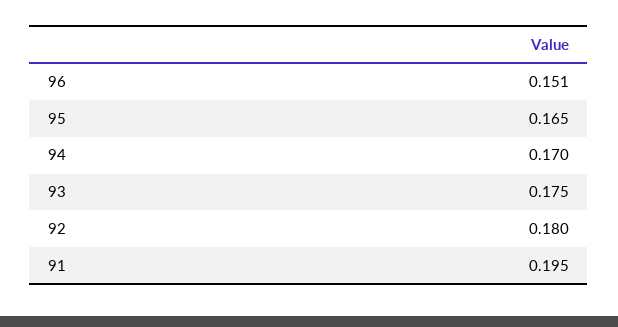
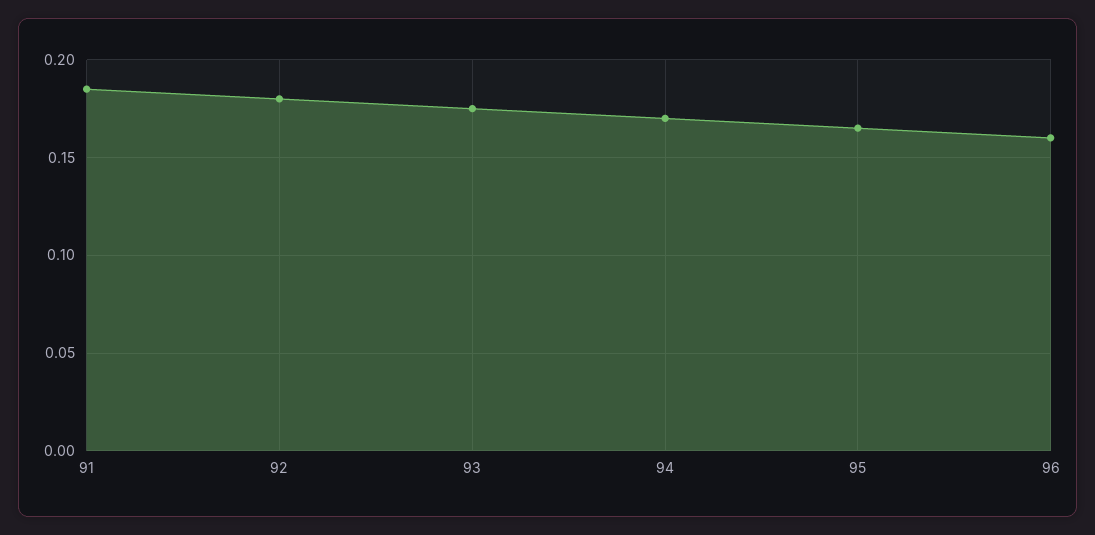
96: 0.151 -> 0.16
91: 0.195 -> 0.185

